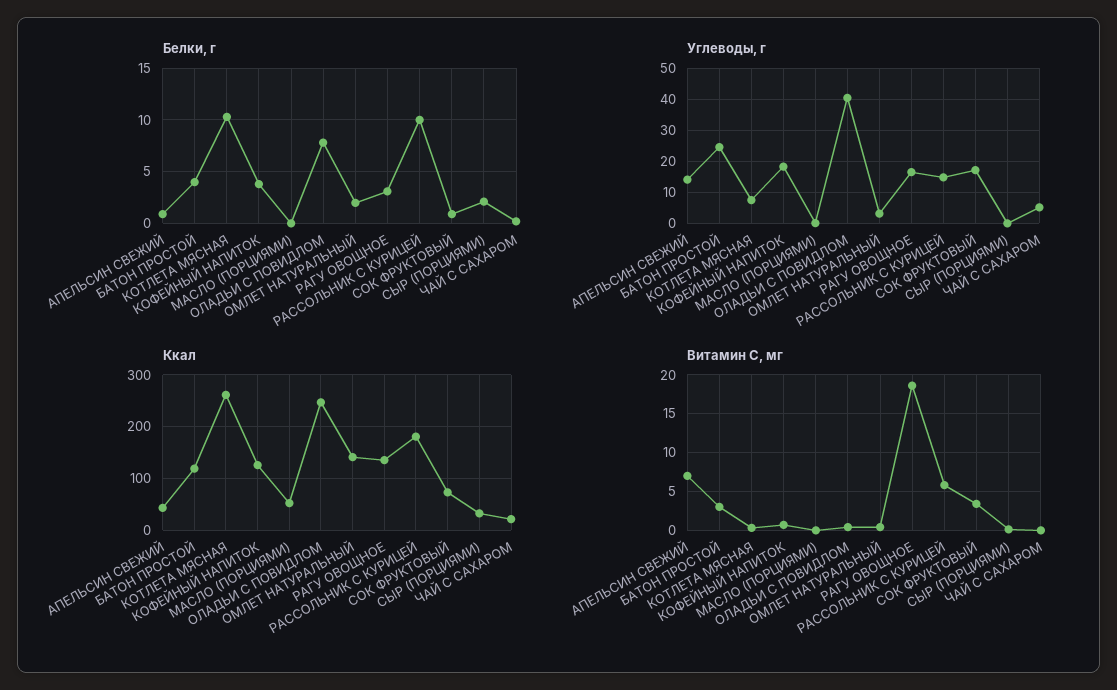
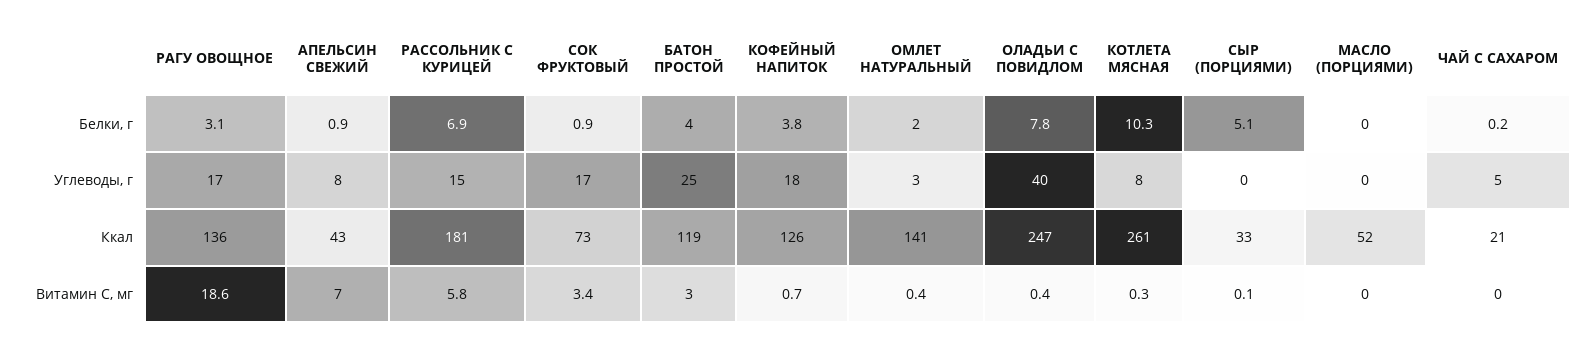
Белки, г, РАССОЛЬНИК С КУРИЦЕЙ: 10 -> 6.9
Белки, г, СЫР (ПОРЦИЯМИ): 2 -> 5.1
Углеводы, г, АПЕЛЬСИН СВЕЖИЙ: 14 -> 8

